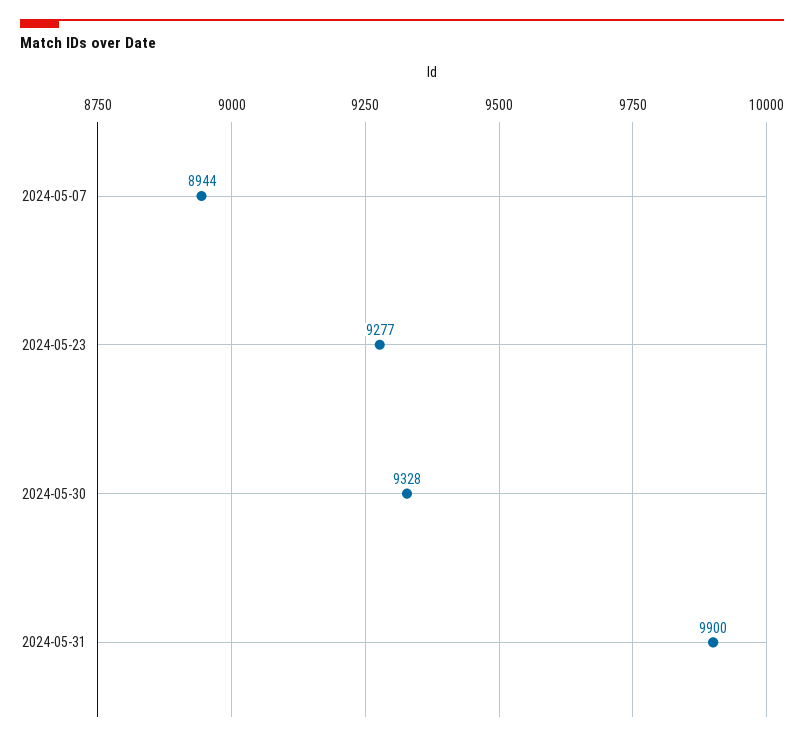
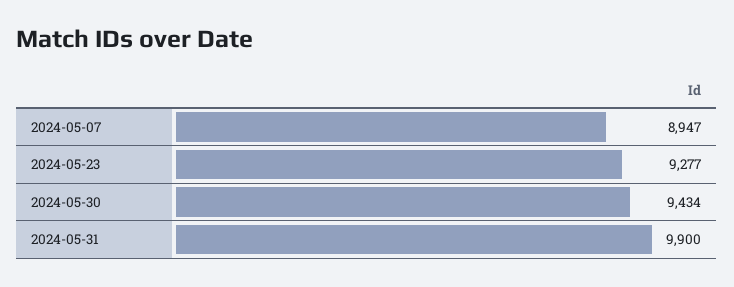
2024-05-07: 8944 -> 8947
2024-05-30: 9328 -> 9434

